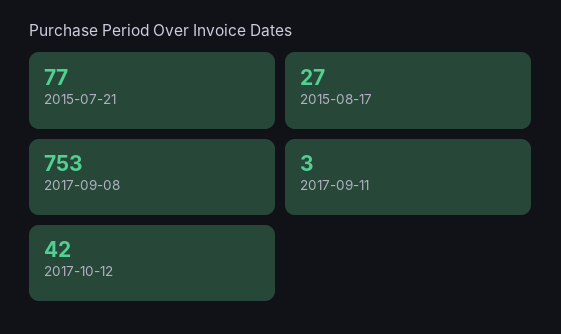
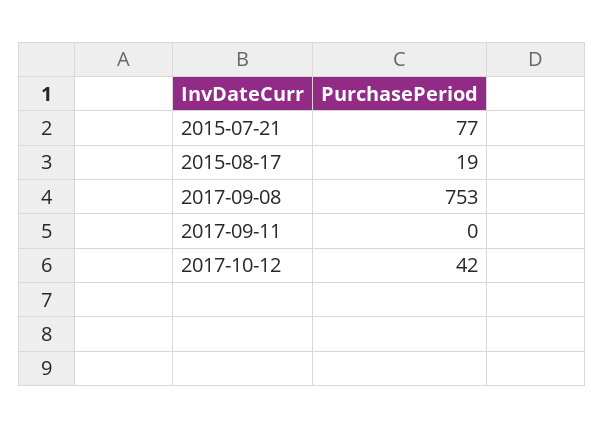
2015-08-17: 27 -> 19
2017-09-11: 3 -> 0

